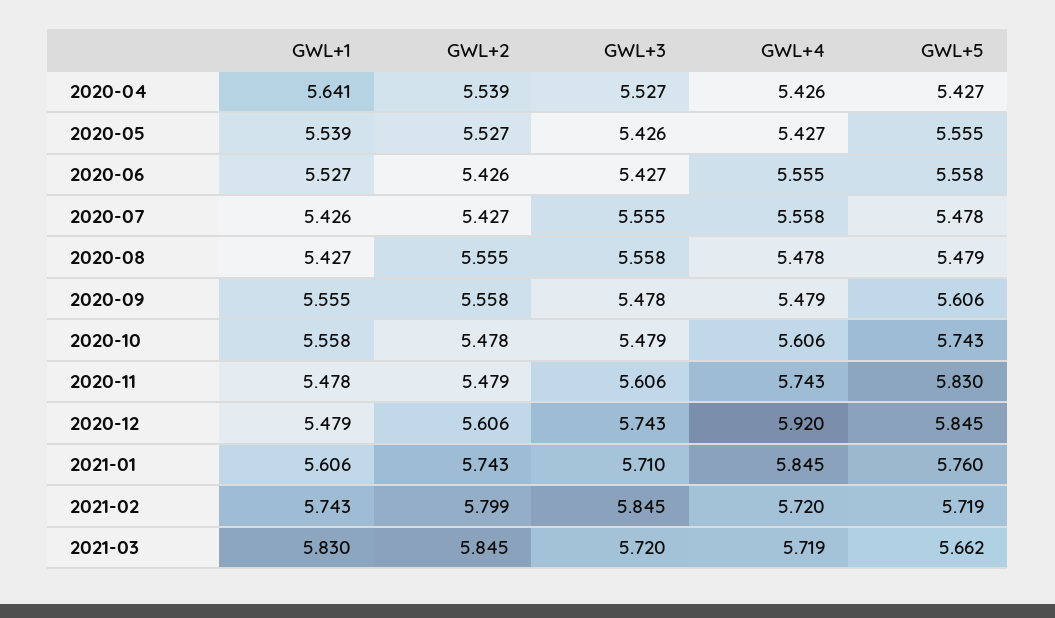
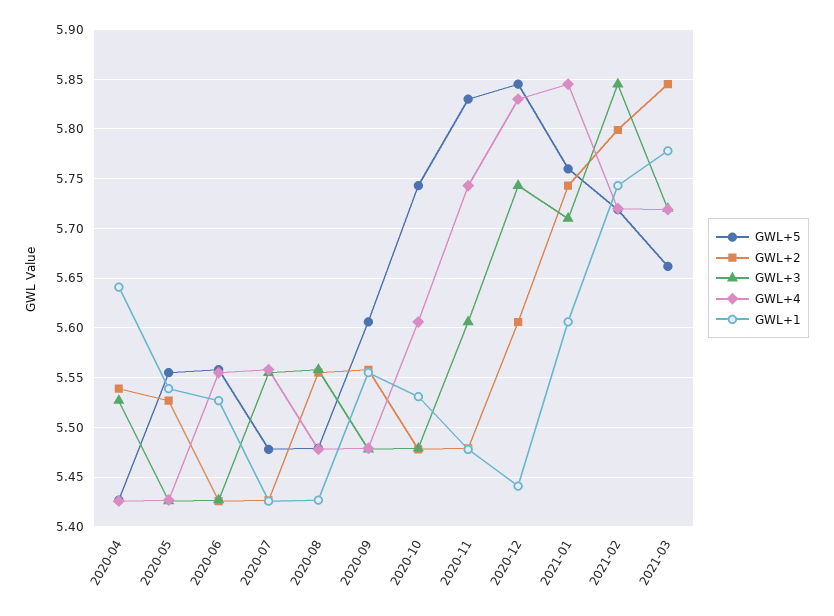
GWL+1, 2020-10: 5.558 -> 5.53
GWL+1, 2020-12: 5.479 -> 5.44
GWL+4, 2020-12: 5.92 -> 5.83
GWL+1, 2021-03: 5.83 -> 5.78

